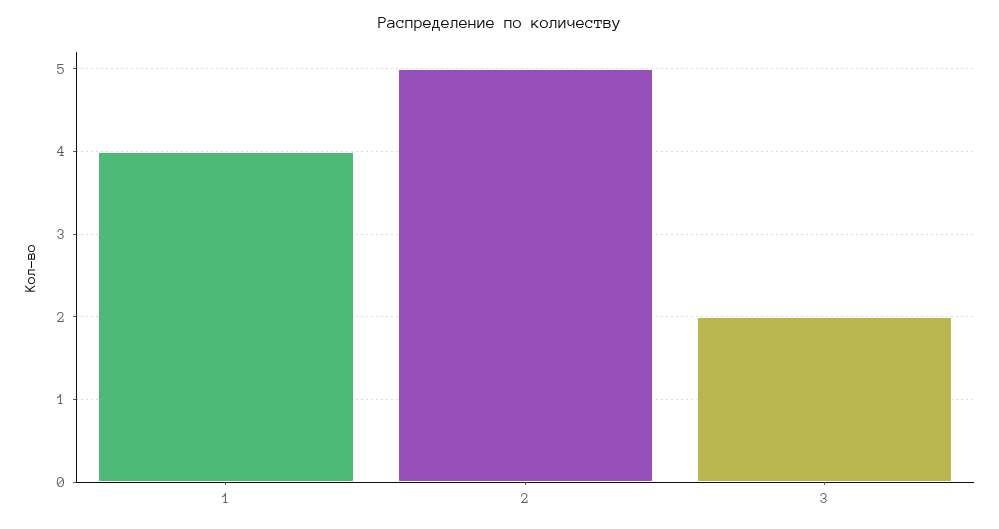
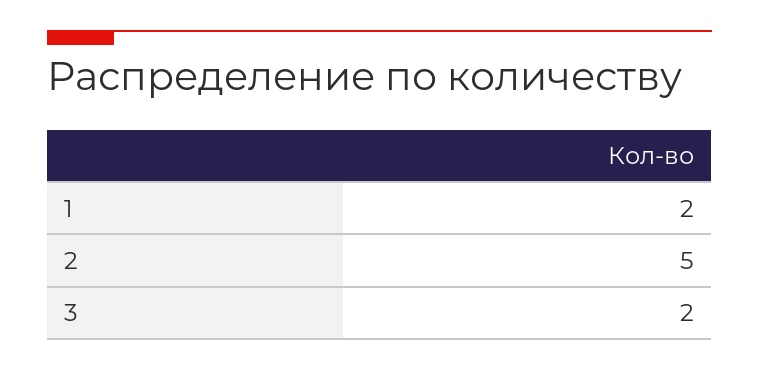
1: 4 -> 2

